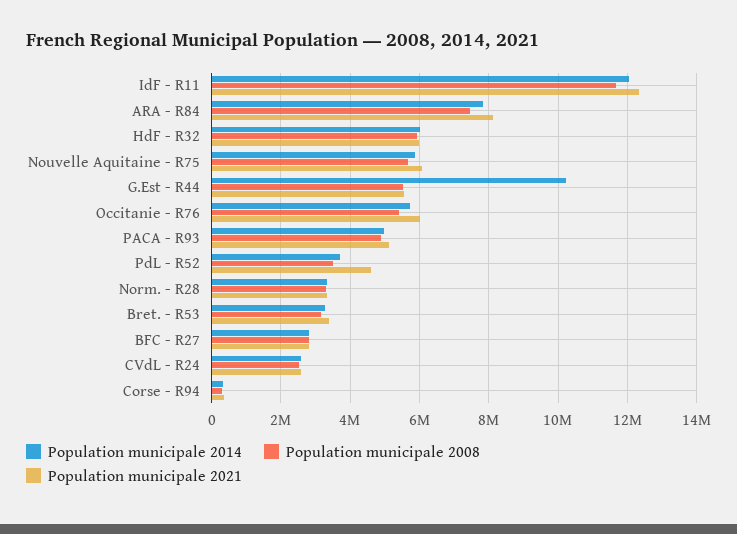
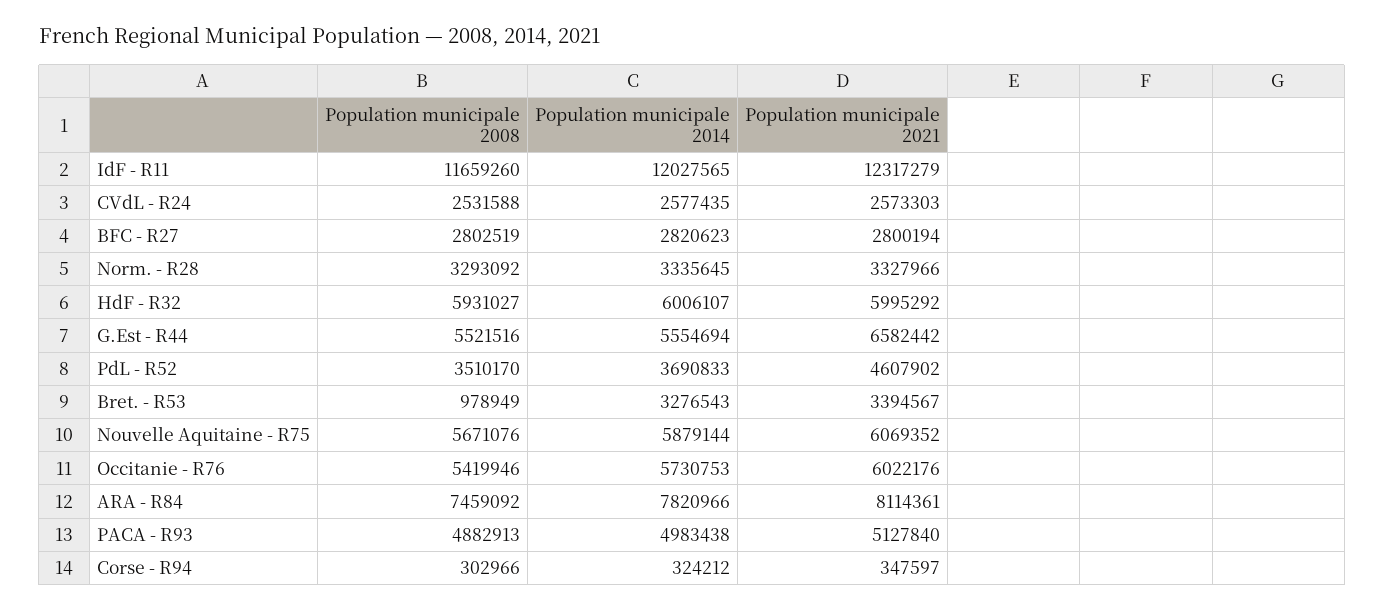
Population municipale 2014, G.Est - R44: 10200000 -> 5554694
Population municipale 2021, G.Est - R44: 5600000 -> 6582442
Population municipale 2008, Bret. - R53: 3200000 -> 978949

